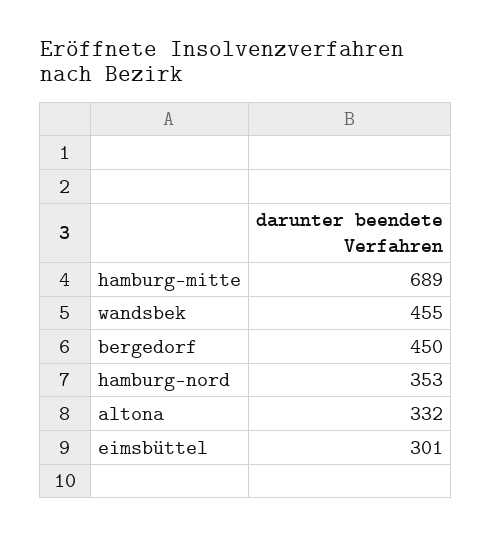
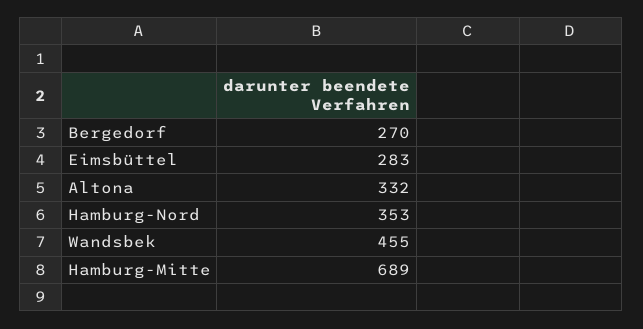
bergedorf: 450 -> 270
eimsbüttel: 301 -> 283

